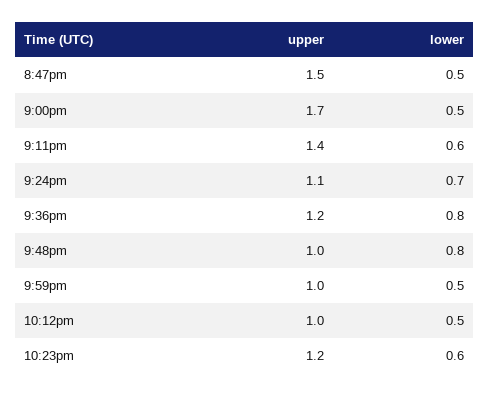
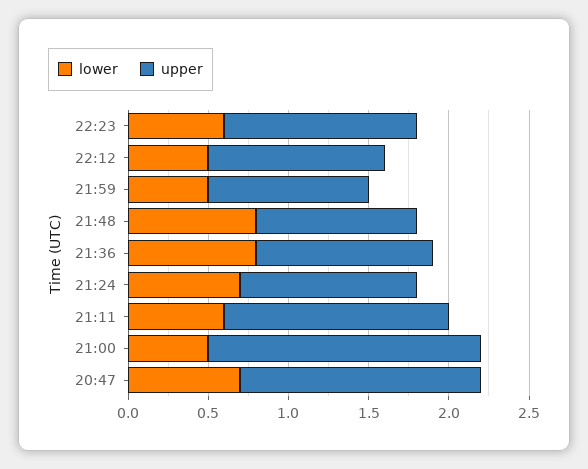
lower, 8:47pm: 0.5 -> 0.7
upper, 9:36pm: 1.2 -> 1.1
upper, 10:12pm: 1 -> 1.1

